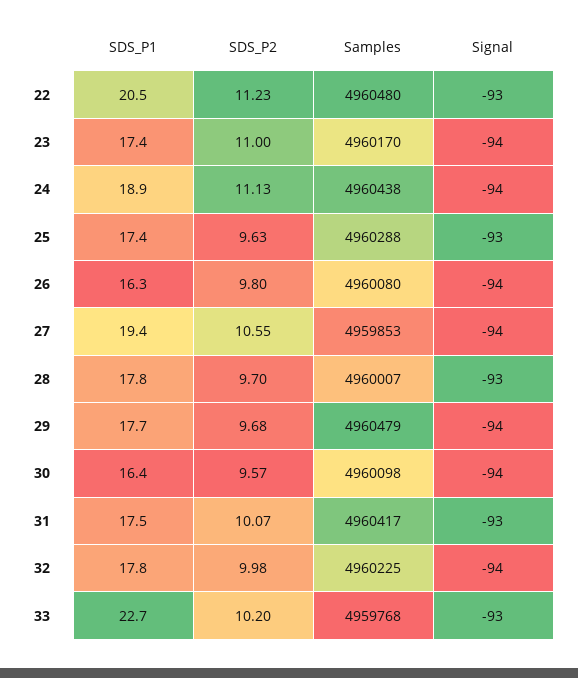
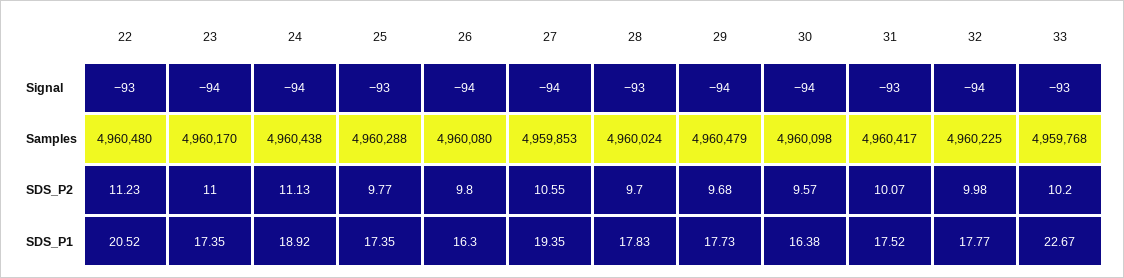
SDS_P2, 25: 9.63 -> 9.77
Samples, 28: 4960007 -> 4960024

